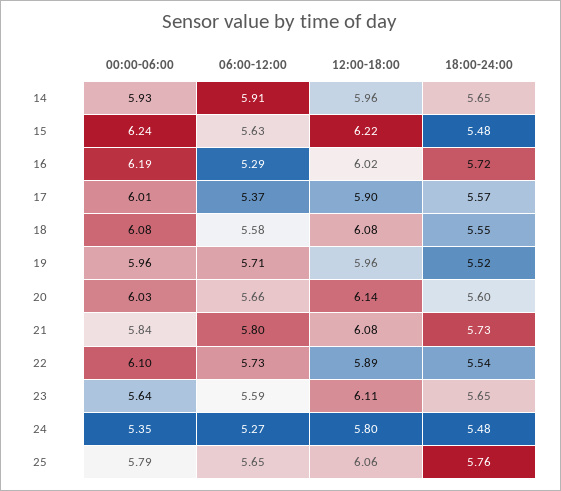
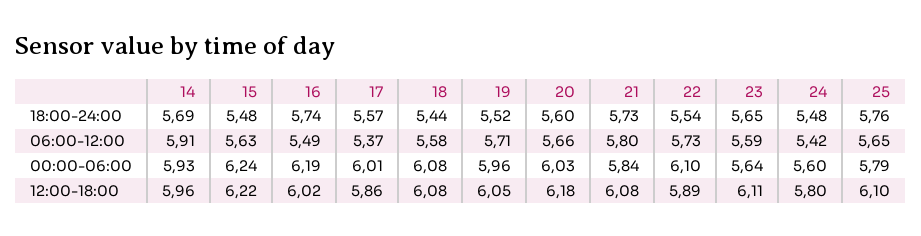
18:00-24:00, 14: 5.65 -> 5.69
06:00-12:00, 16: 5.29 -> 5.49
18:00-24:00, 16: 5.72 -> 5.74
12:00-18:00, 17: 5.9 -> 5.86
18:00-24:00, 18: 5.55 -> 5.44
12:00-18:00, 19: 5.96 -> 6.05
12:00-18:00, 20: 6.14 -> 6.18
00:00-06:00, 24: 5.35 -> 5.6
06:00-12:00, 24: 5.27 -> 5.42
12:00-18:00, 25: 6.06 -> 6.1

